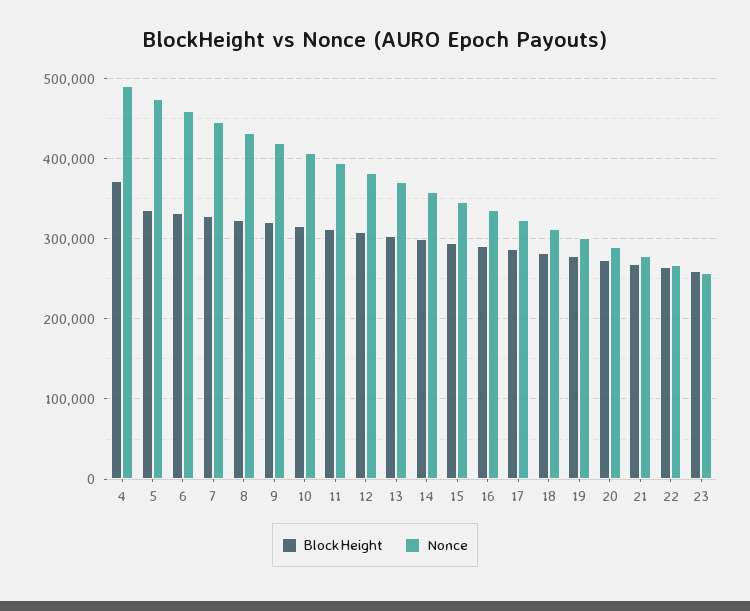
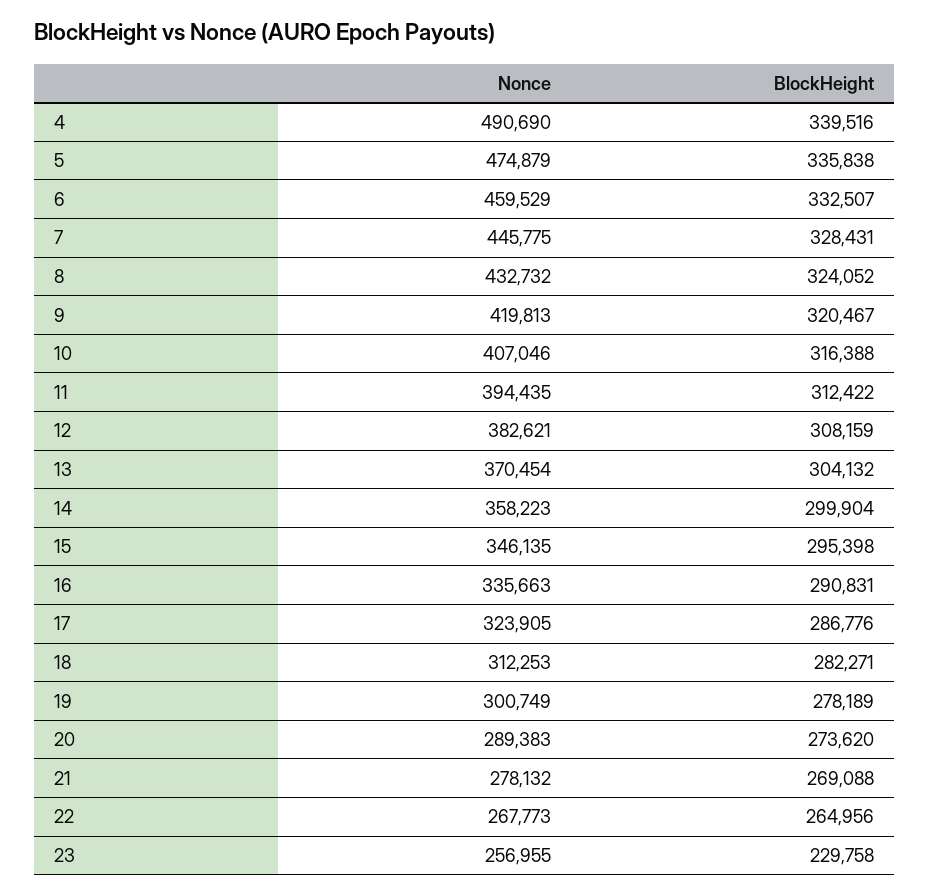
BlockHeight, 4: 370000 -> 339516
BlockHeight, 23: 260000 -> 229758

